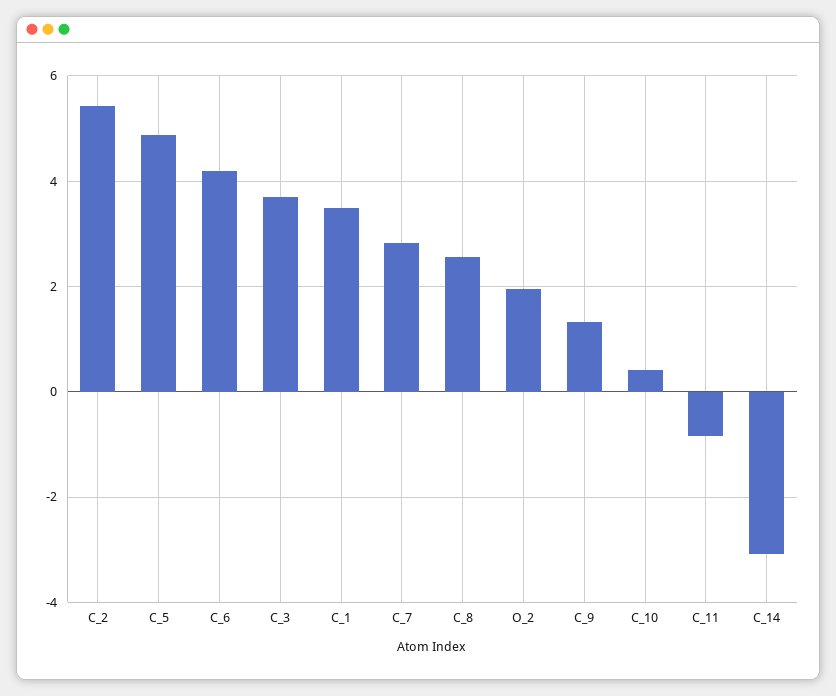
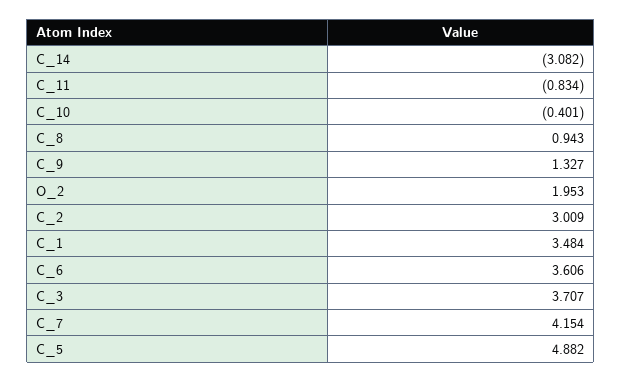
C_2: 5.4 -> 3.009
C_6: 4.2 -> 3.606
C_7: 2.8 -> 4.154
C_8: 2.6 -> 0.943
C_10: 0.4 -> -0.401

